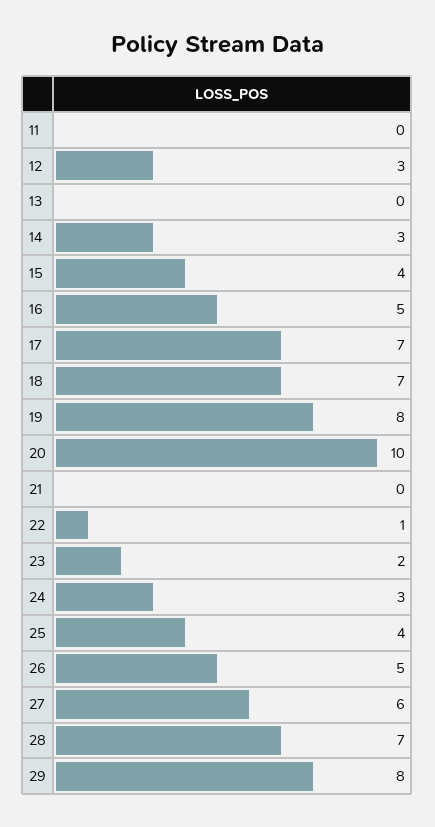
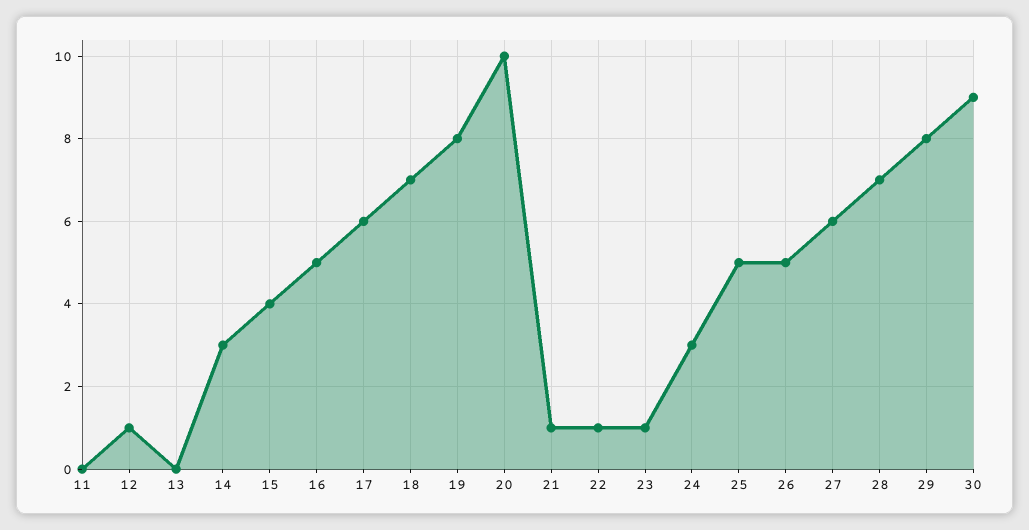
12: 3 -> 1
17: 7 -> 6
21: 0 -> 1
23: 2 -> 1
25: 4 -> 5
30: none -> 9

